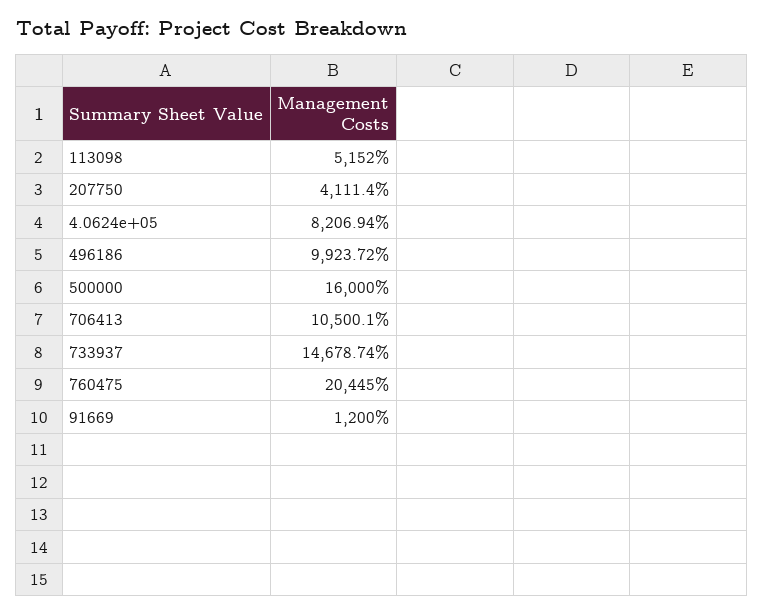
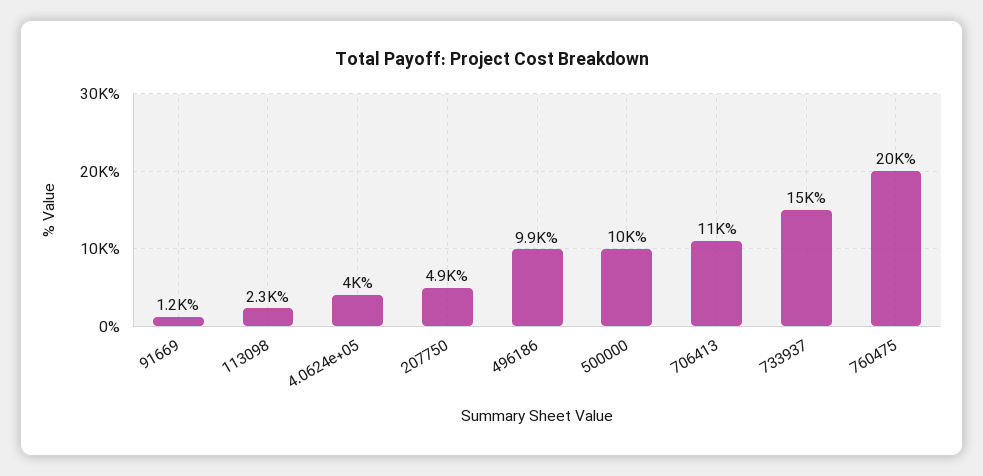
113098: 5152 -> 2300
207750: 4111.4 -> 4900
4.0624e+05: 8206.94 -> 4000
500000: 16000 -> 10000

